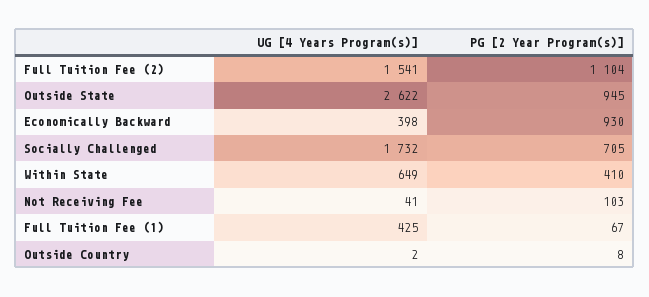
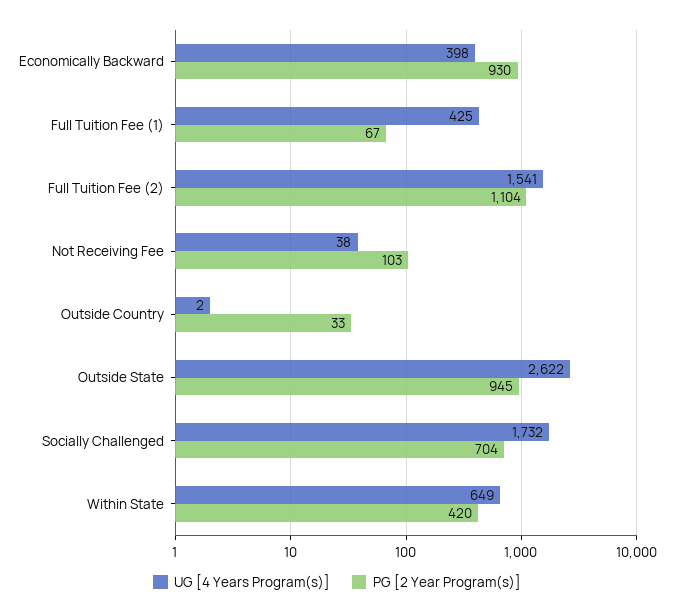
PG [2 Year Program(s)], Socially Challenged: 705 -> 704
PG [2 Year Program(s)], Within State: 410 -> 420
UG [4 Years Program(s)], Not Receiving Fee: 41 -> 38
PG [2 Year Program(s)], Outside Country: 8 -> 33

